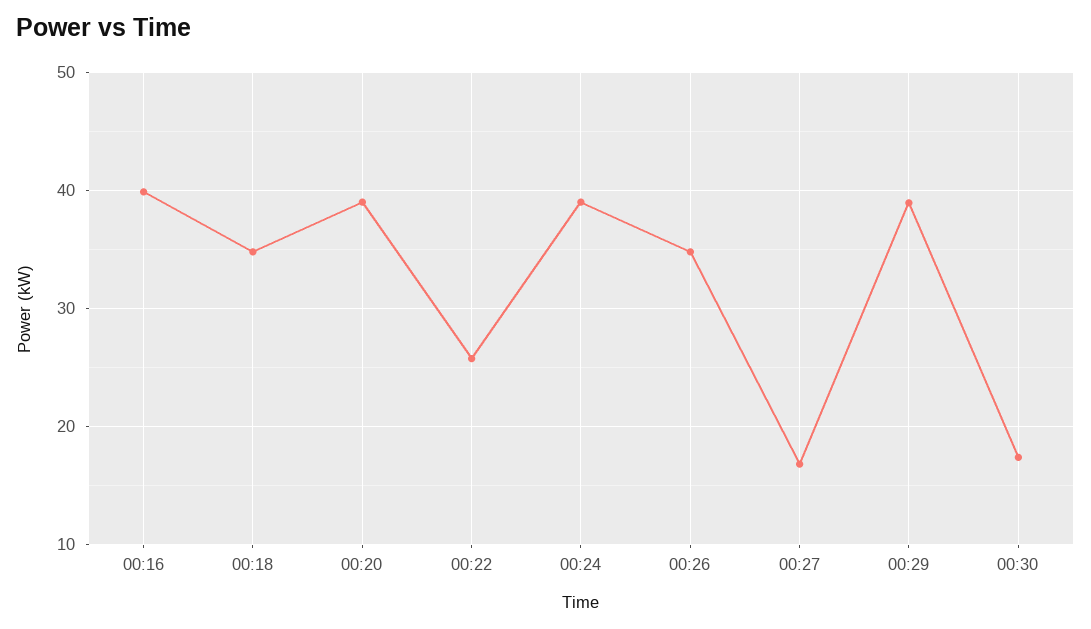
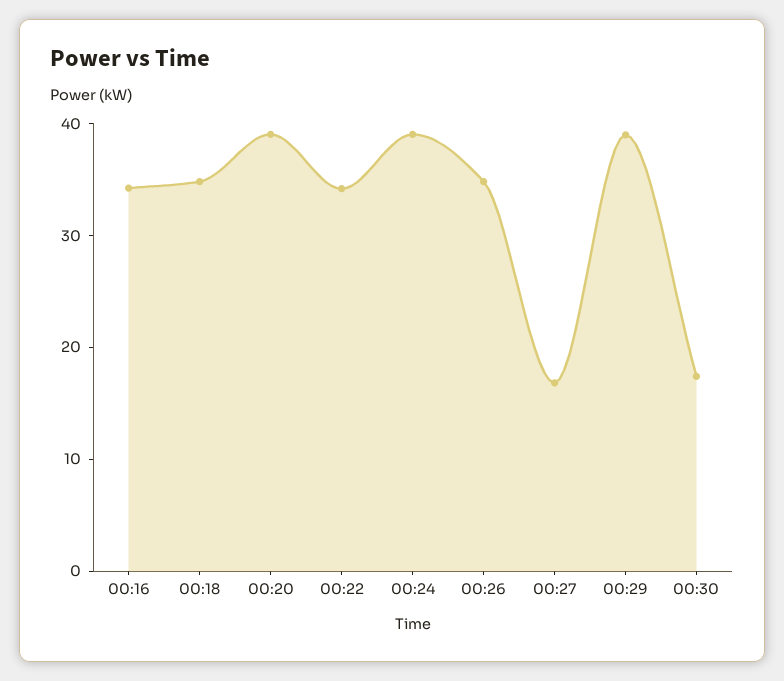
00:16: 40 -> 34
00:22: 26 -> 34

